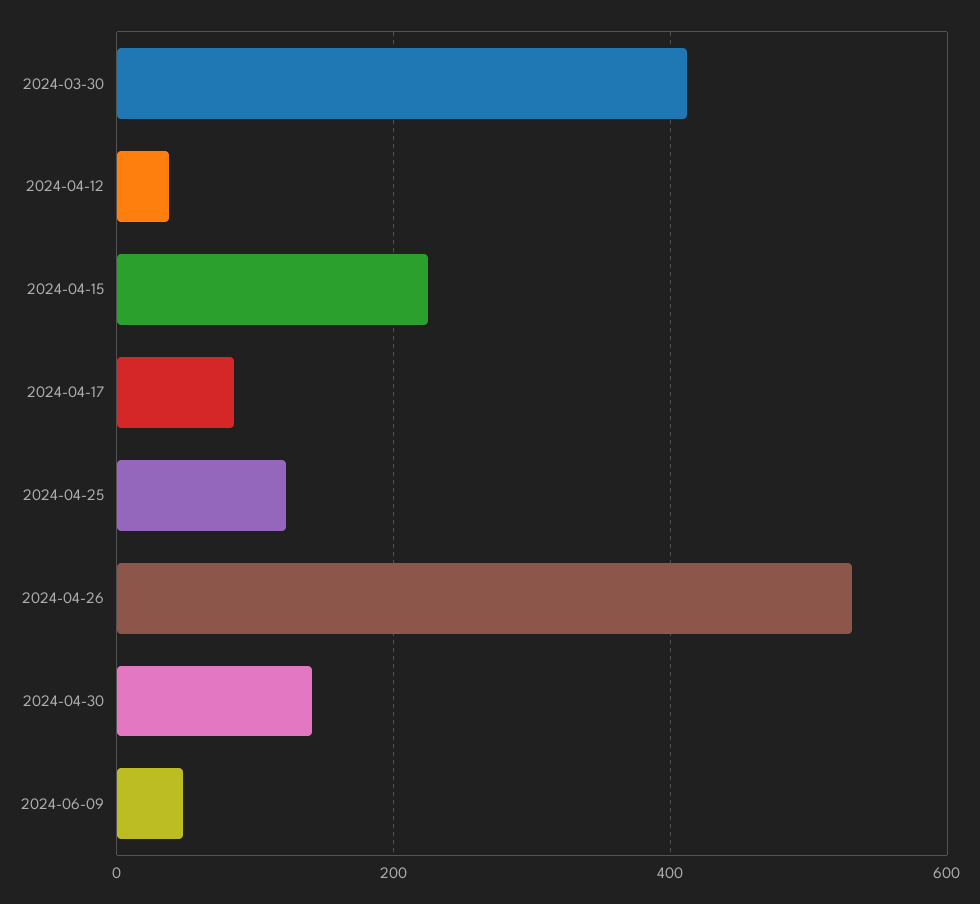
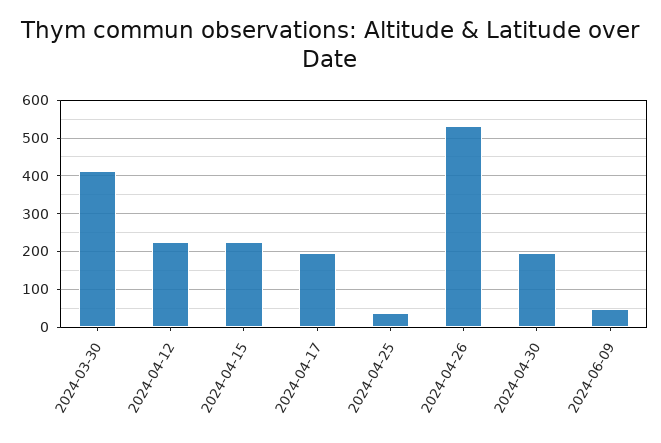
2024-04-12: 40 -> 220
2024-04-17: 80 -> 200
2024-04-25: 120 -> 40
2024-04-30: 140 -> 200

